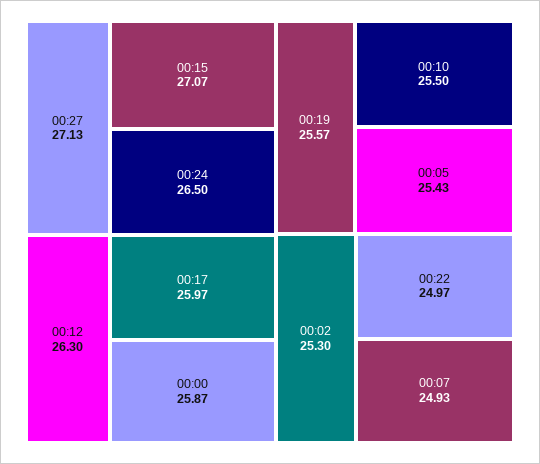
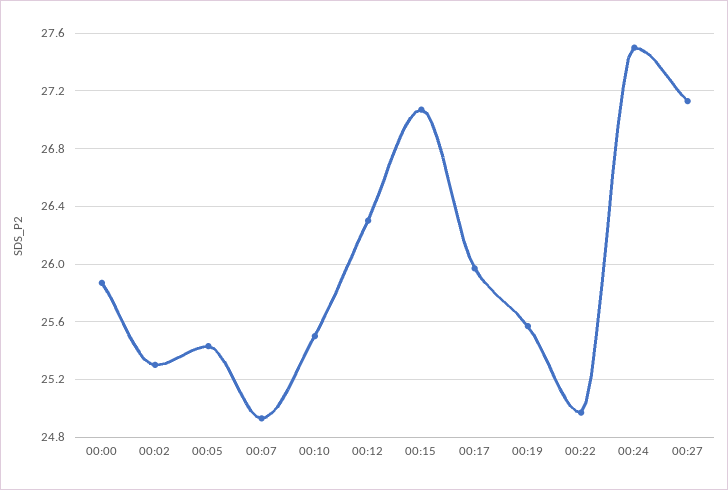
00:24: 26.5 -> 27.5

